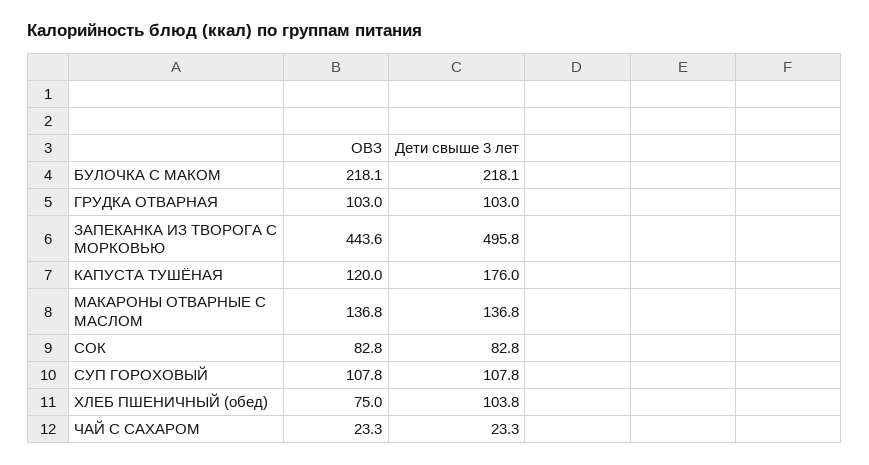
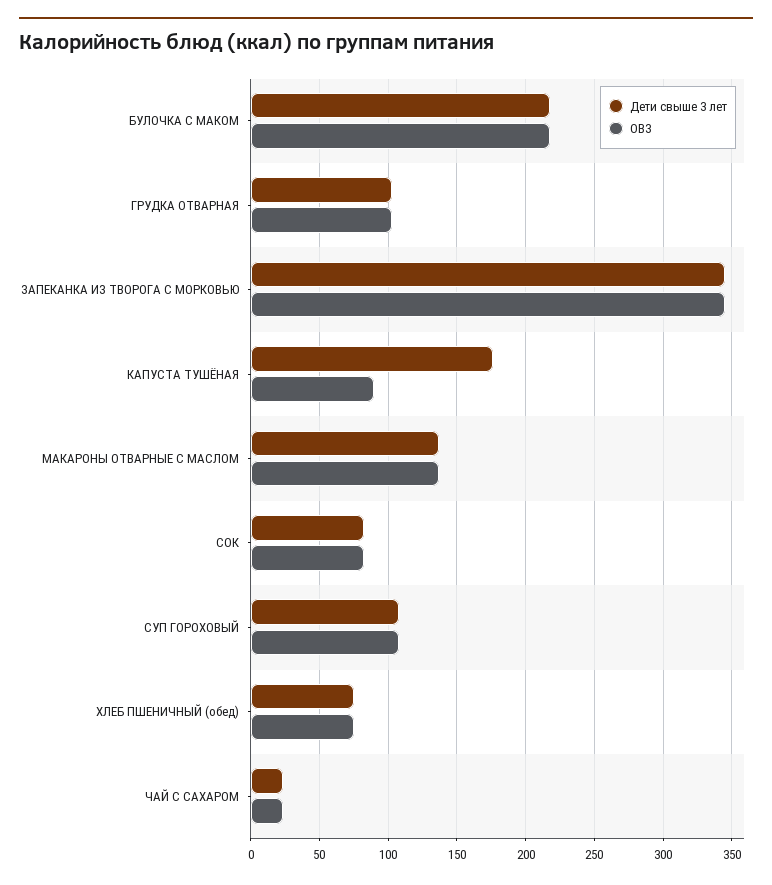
ОВЗ, ЗАПЕКАНКА ИЗ ТВОРОГА С МОРКОВЬЮ: 443.6 -> 345
Дети свыше 3 лет, ЗАПЕКАНКА ИЗ ТВОРОГА С МОРКОВЬЮ: 495.8 -> 345
ОВЗ, КАПУСТА ТУШЁНАЯ: 120 -> 90
Дети свыше 3 лет, ХЛЕБ ПШЕНИЧНЫЙ (обед): 103.8 -> 75

